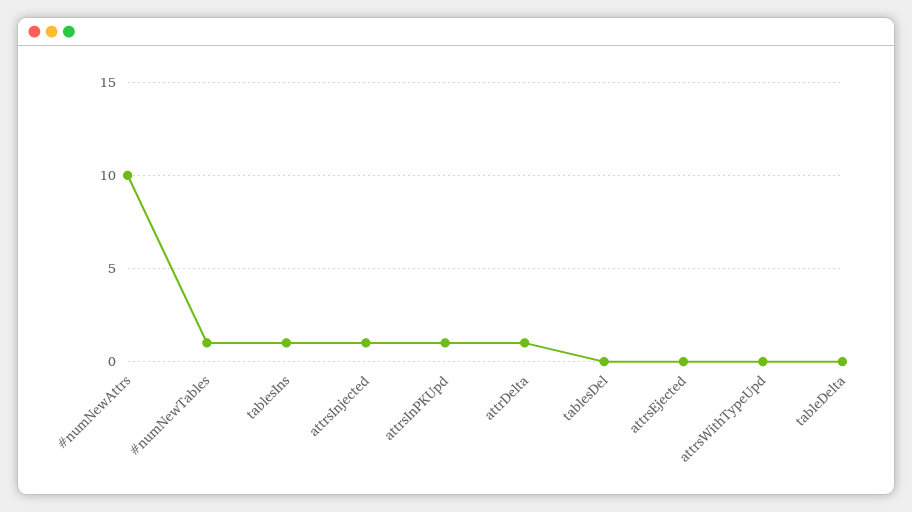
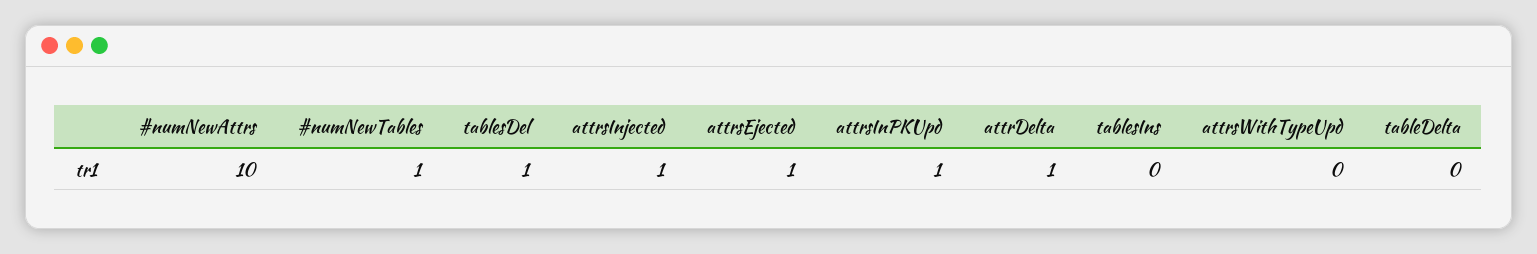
tablesIns: 1 -> 0
tablesDel: 0 -> 1
attrsEjected: 0 -> 1

